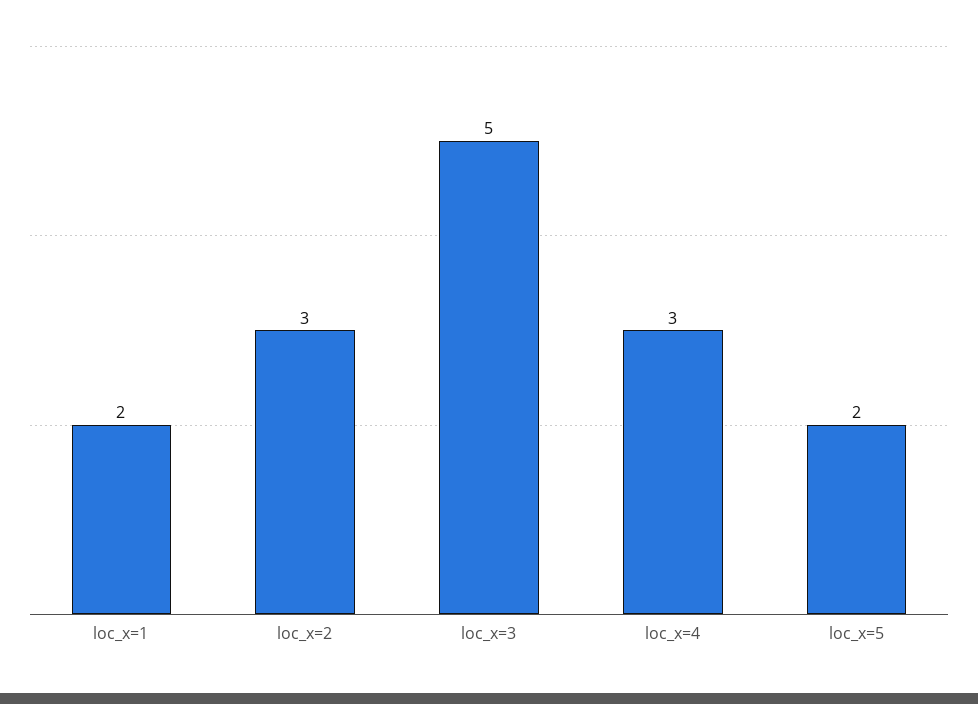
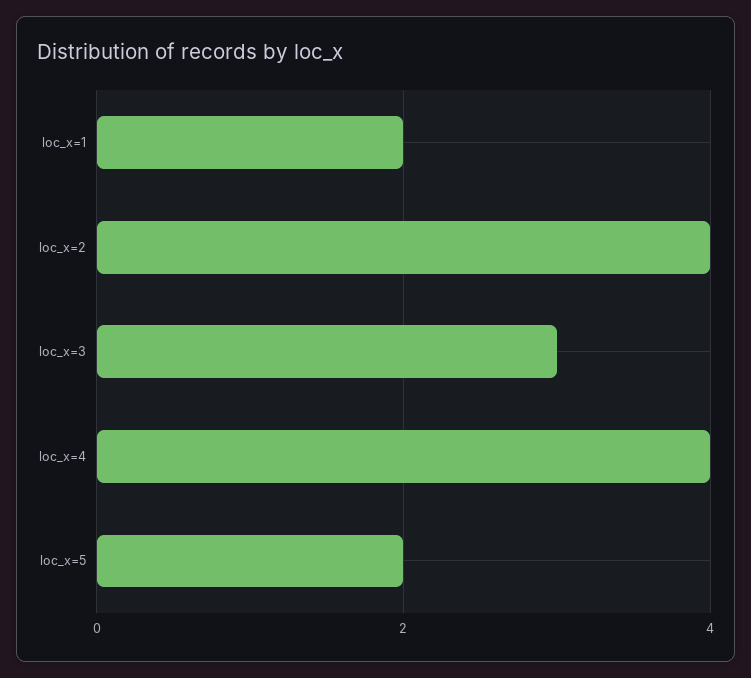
loc_x=2: 3 -> 4
loc_x=3: 5 -> 3
loc_x=4: 3 -> 4

